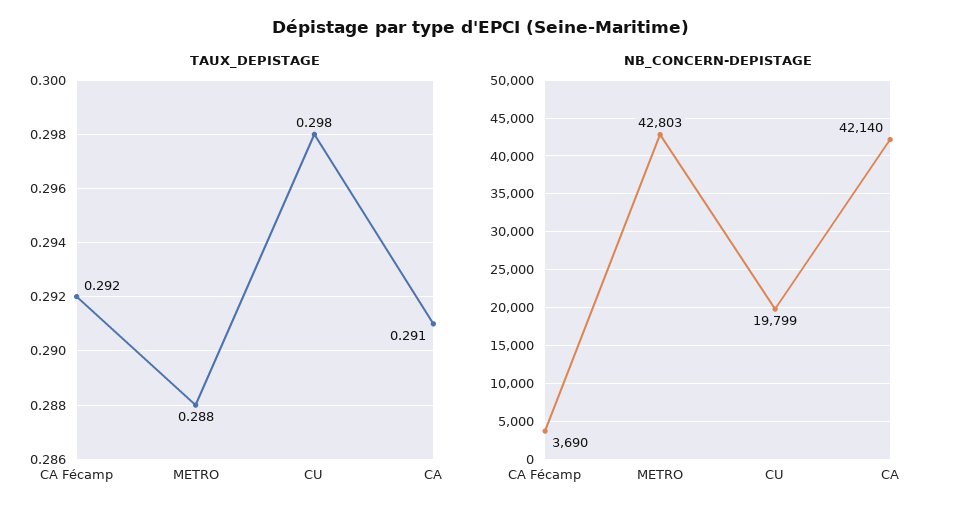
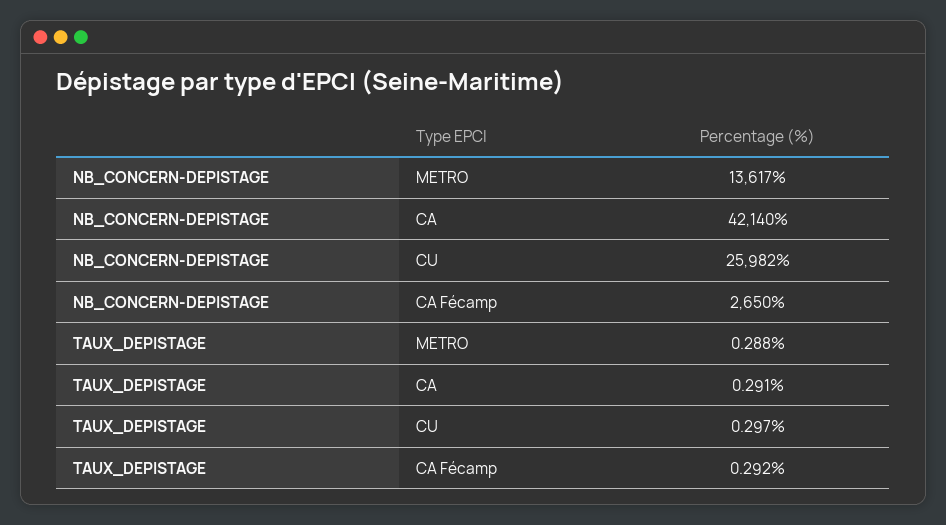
TAUX_DEPISTAGE, CU: 0.298 -> 0.297
NB_CONCERN-DEPISTAGE, CA Fécamp: 3690 -> 2650
NB_CONCERN-DEPISTAGE, METRO: 42803 -> 13617
NB_CONCERN-DEPISTAGE, CU: 19799 -> 25982

